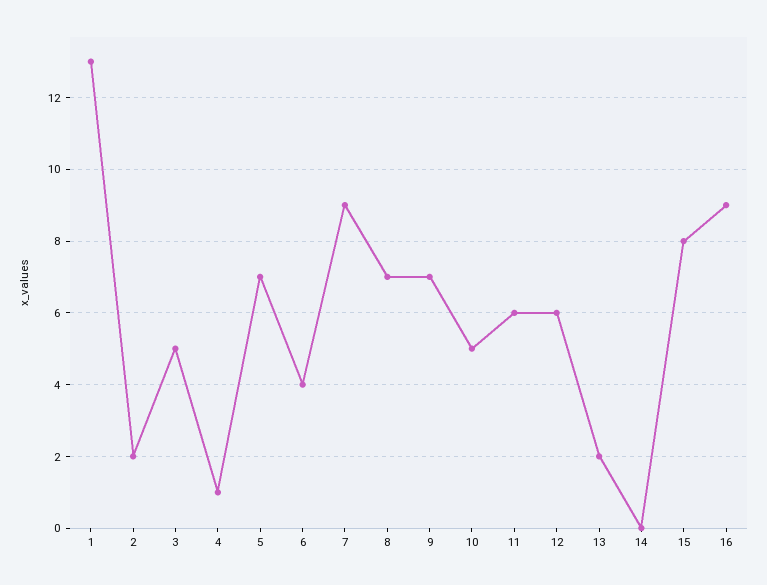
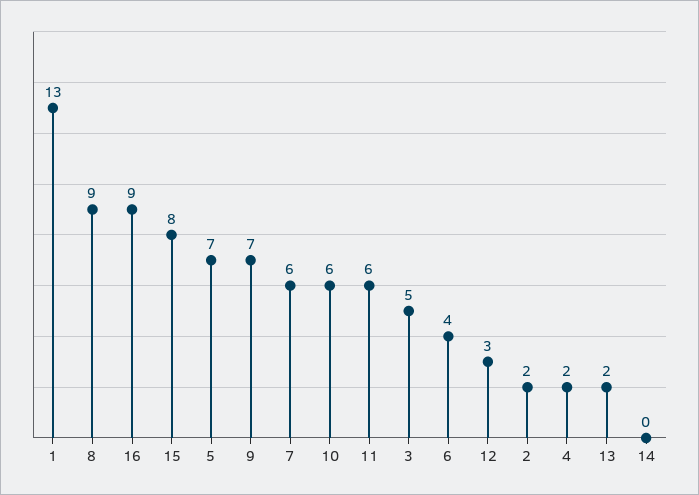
4: 1 -> 2
7: 9 -> 6
8: 7 -> 9
10: 5 -> 6
12: 6 -> 3

